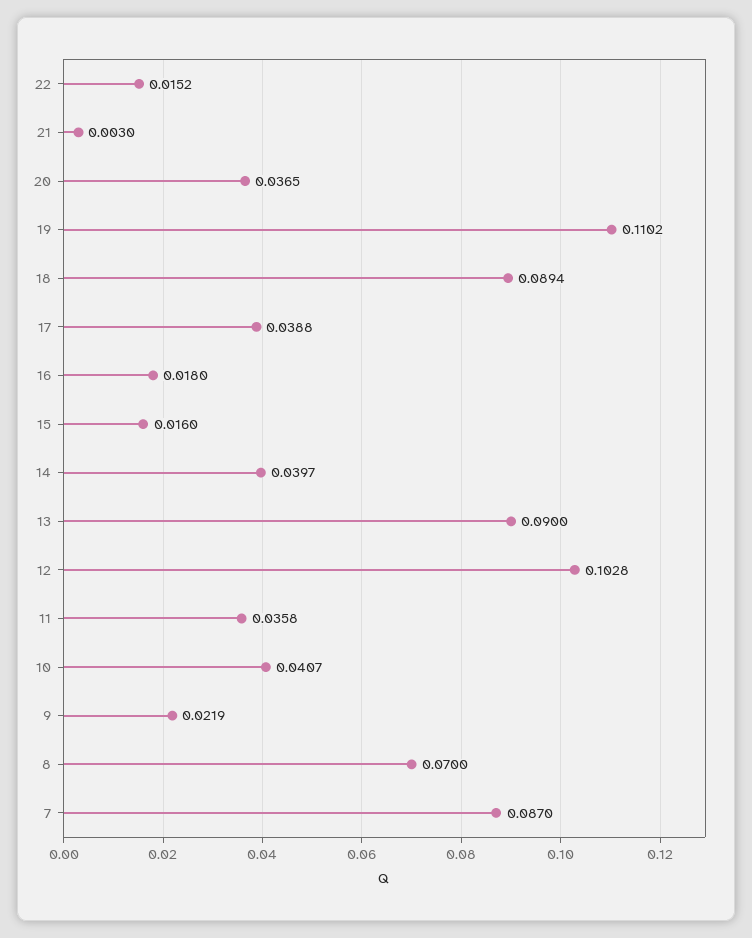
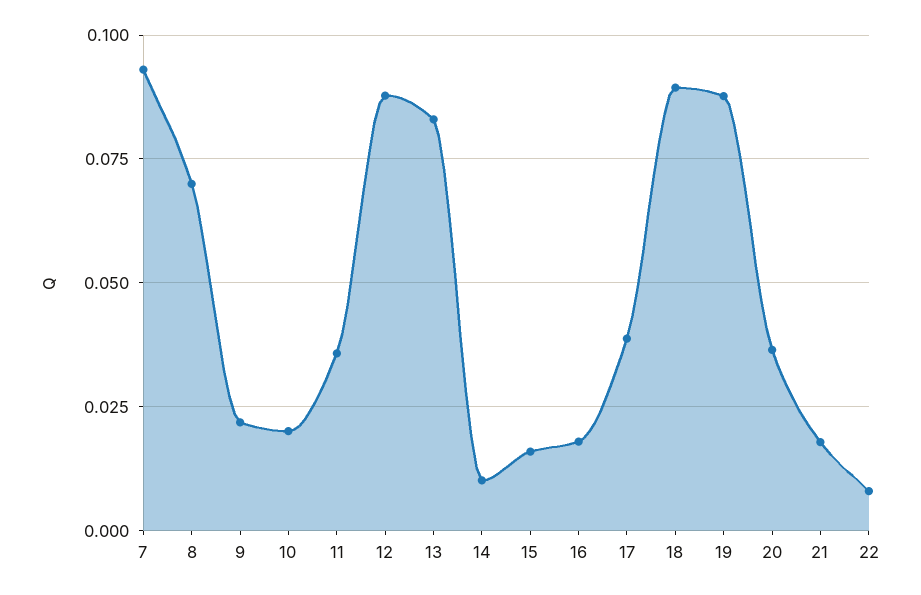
22: 0.0152 -> 0.0075
21: 0.003 -> 0.0175
19: 0.1102 -> 0.0875
14: 0.0397 -> 0.01
13: 0.09 -> 0.0825
12: 0.1028 -> 0.0875
10: 0.0407 -> 0.02
7: 0.087 -> 0.0925

